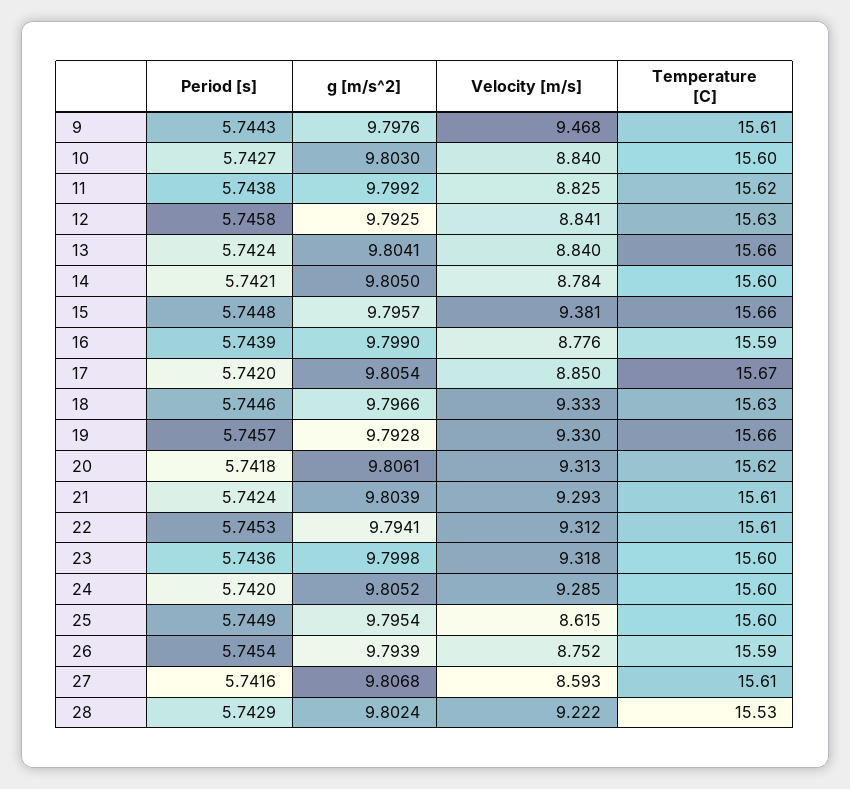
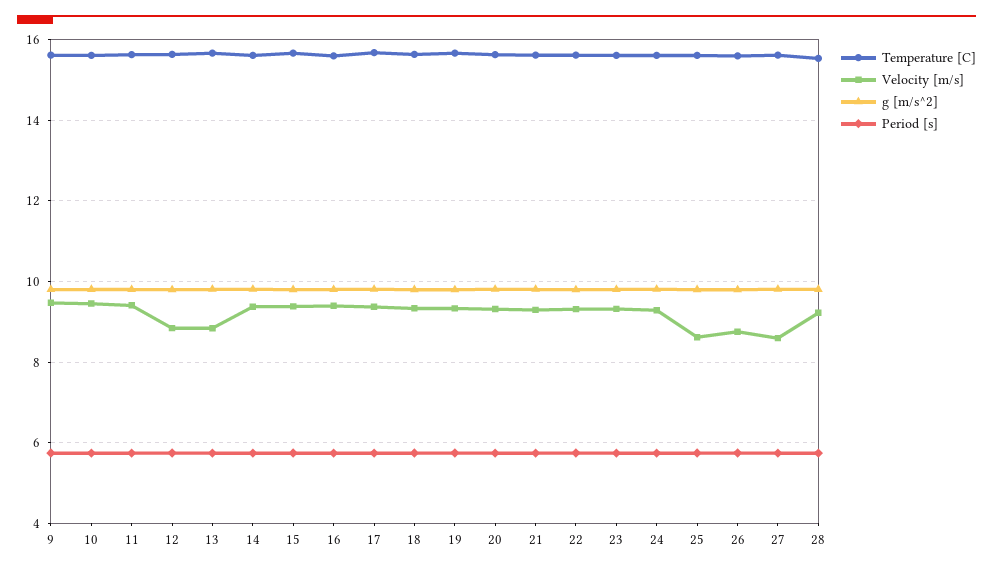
Velocity [m/s], 10: 8.84 -> 9.4
Velocity [m/s], 11: 8.825 -> 9.4
Velocity [m/s], 14: 8.784 -> 9.4
Velocity [m/s], 16: 8.776 -> 9.4
Velocity [m/s], 17: 8.85 -> 9.4

